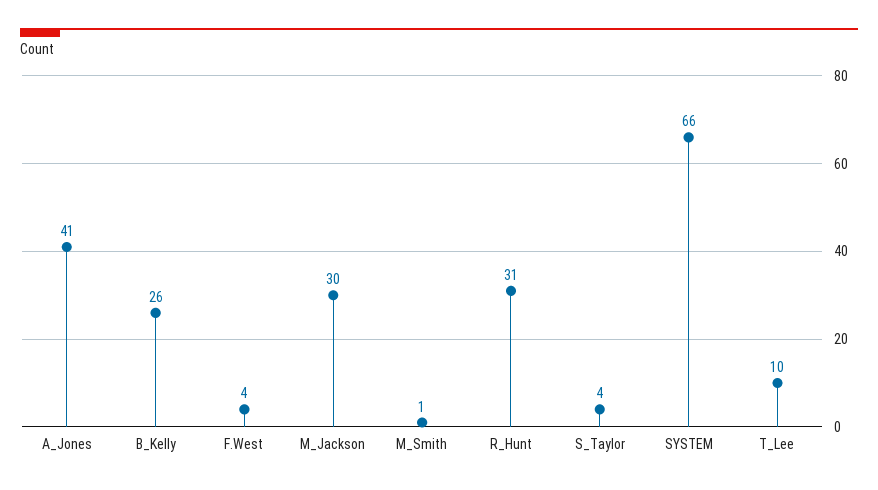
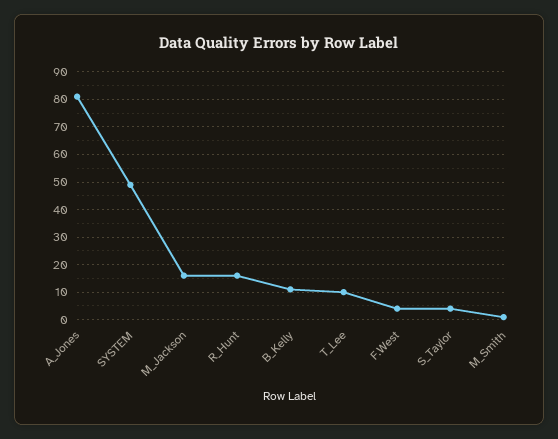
A_Jones: 41 -> 80
B_Kelly: 26 -> 10
M_Jackson: 30 -> 15
R_Hunt: 31 -> 15
SYSTEM: 66 -> 50

